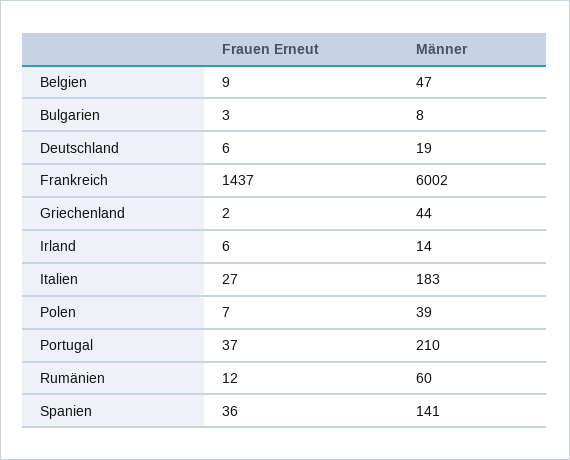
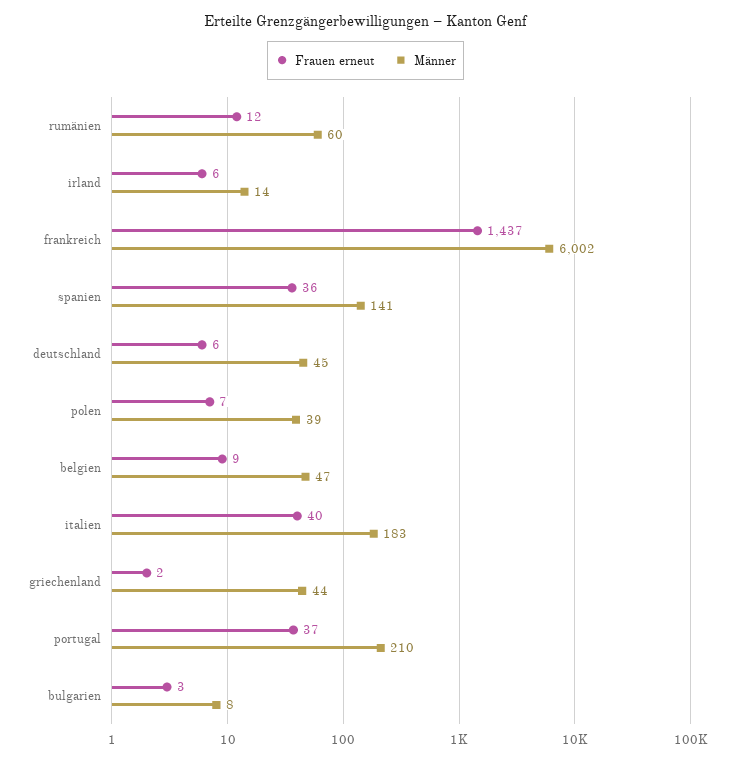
Männer, Deutschland: 19 -> 45
Frauen Erneut, Italien: 27 -> 40

